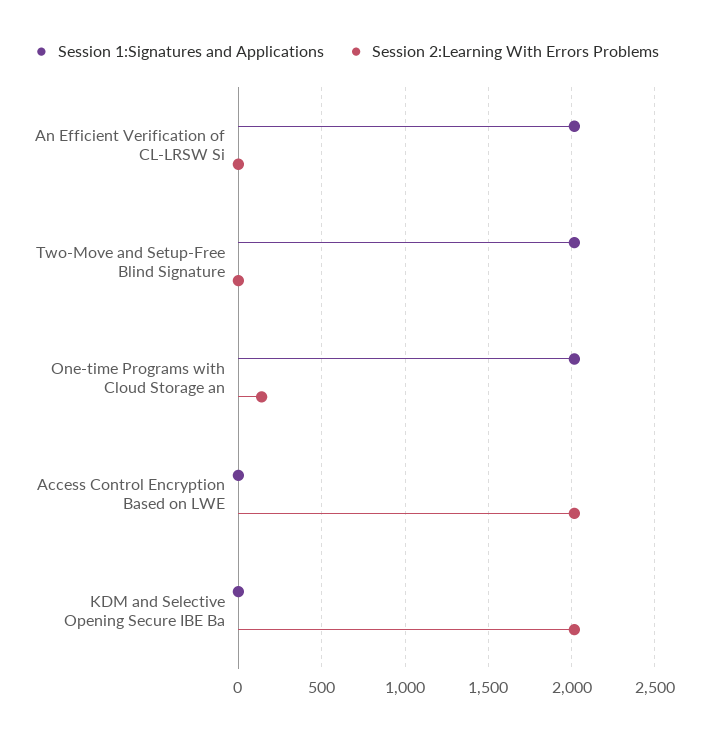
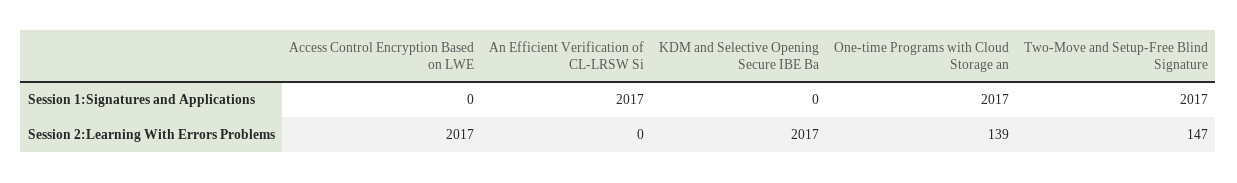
Session 2:Learning With Errors Problems, Two-Move and Setup-Free Blind Signature: 0 -> 147

